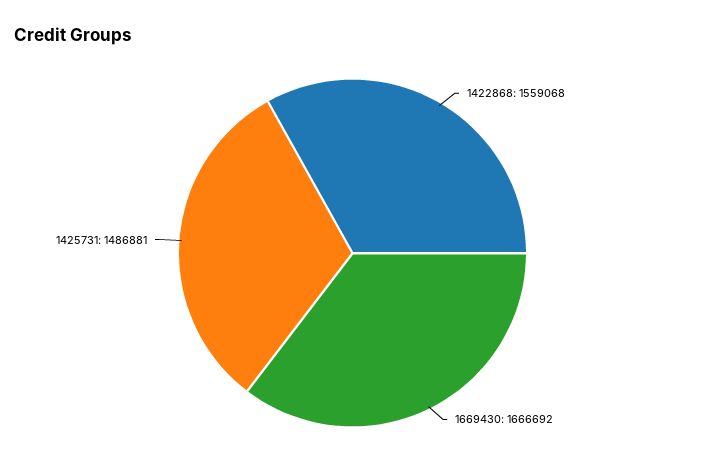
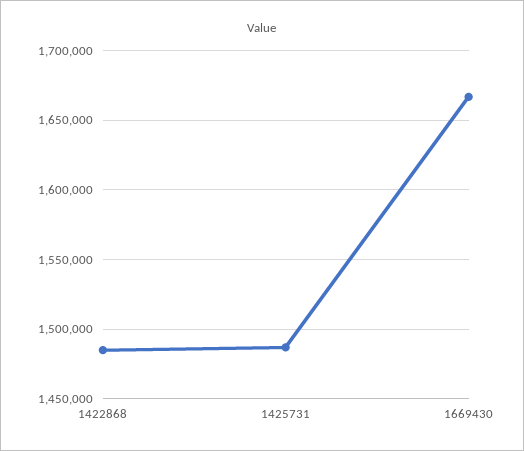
1422868: 1559068 -> 1485000

